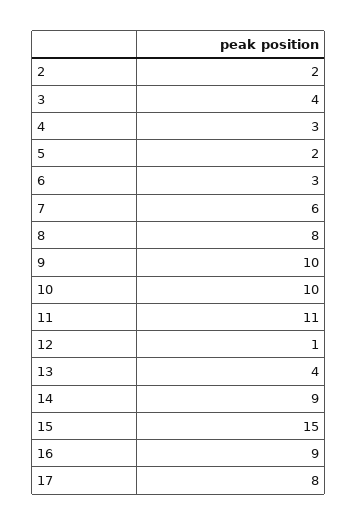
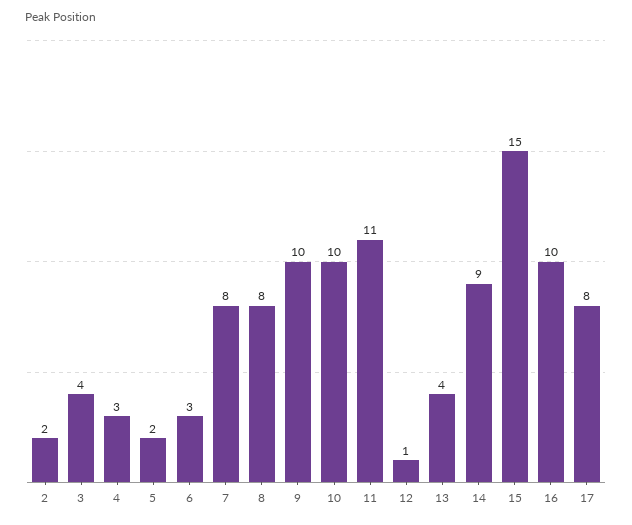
7: 6 -> 8
16: 9 -> 10

